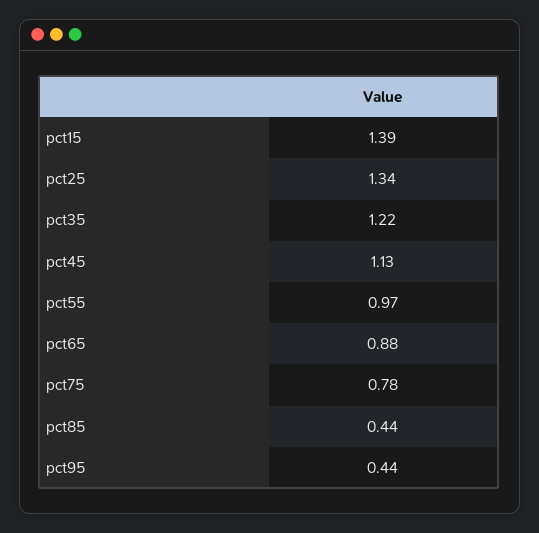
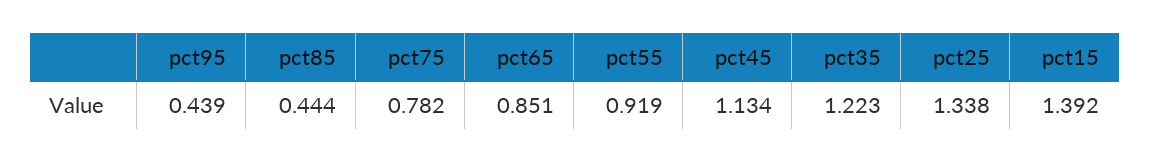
pct55: 0.97 -> 0.919
pct65: 0.88 -> 0.851

